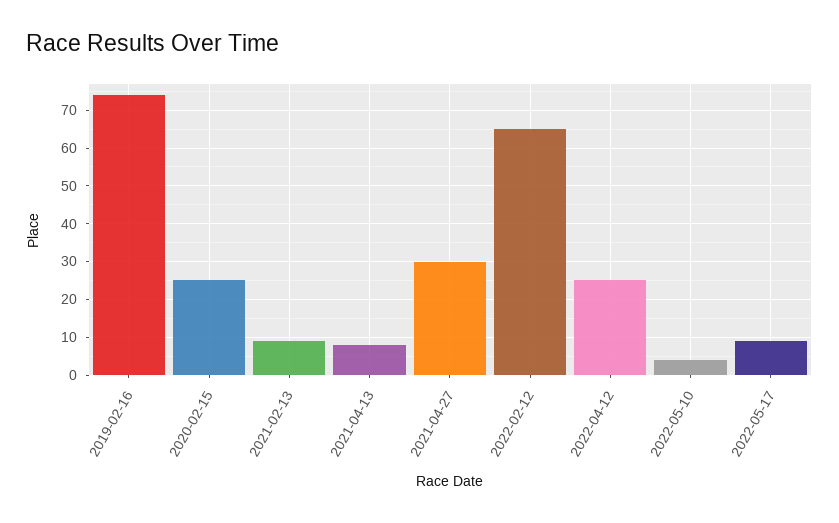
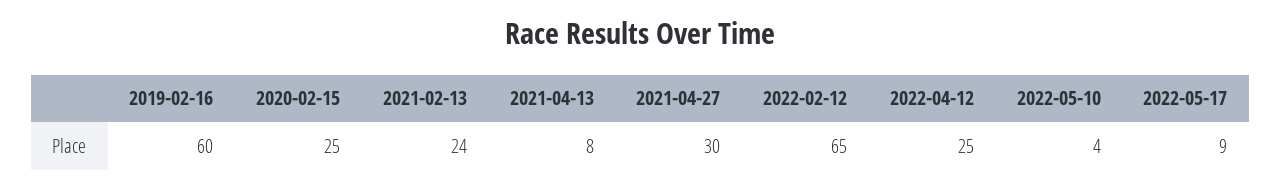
2019-02-16: 75 -> 60
2021-02-13: 10 -> 24

